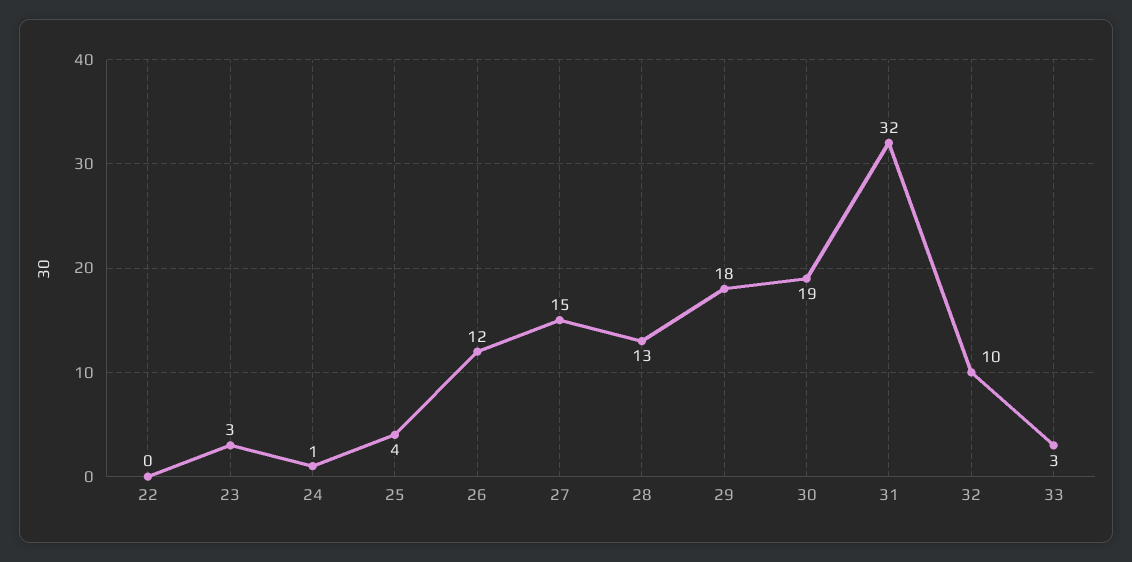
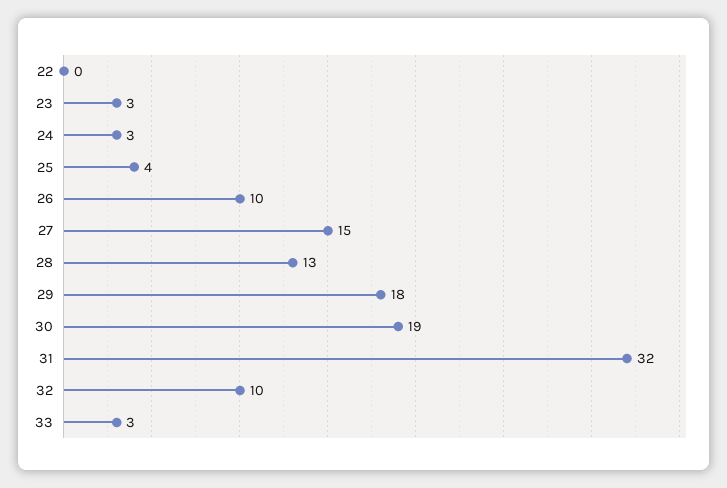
24: 1 -> 3
26: 12 -> 10

